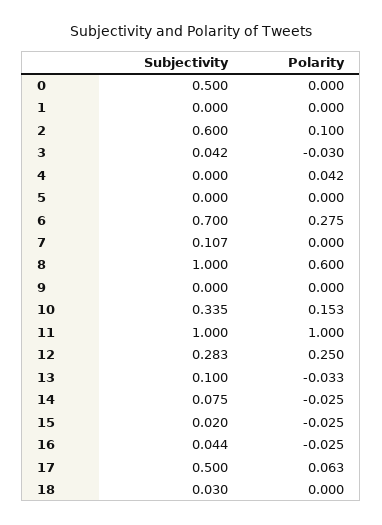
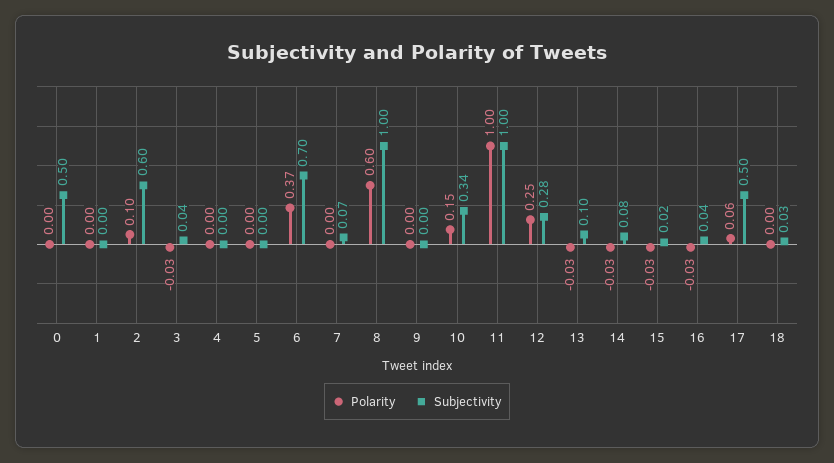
Polarity, 4: 0.042 -> 0
Polarity, 6: 0.275 -> 0.37
Subjectivity, 7: 0.107 -> 0.07

